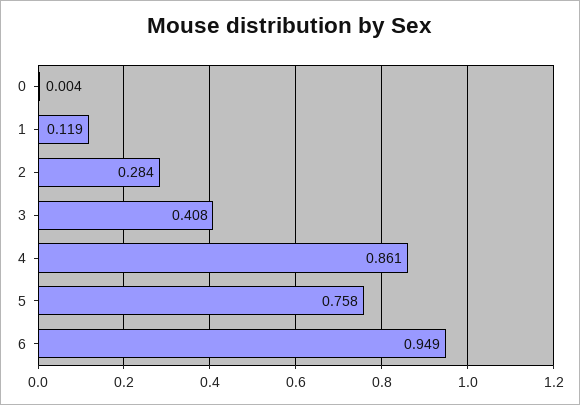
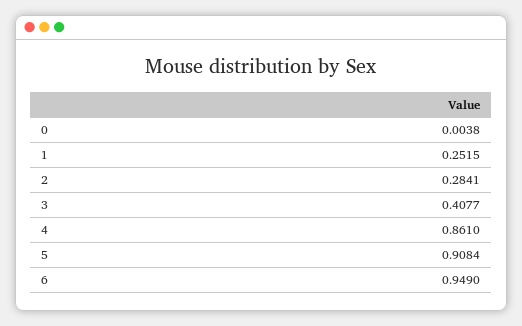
1: 0.119 -> 0.2515
5: 0.758 -> 0.9084

